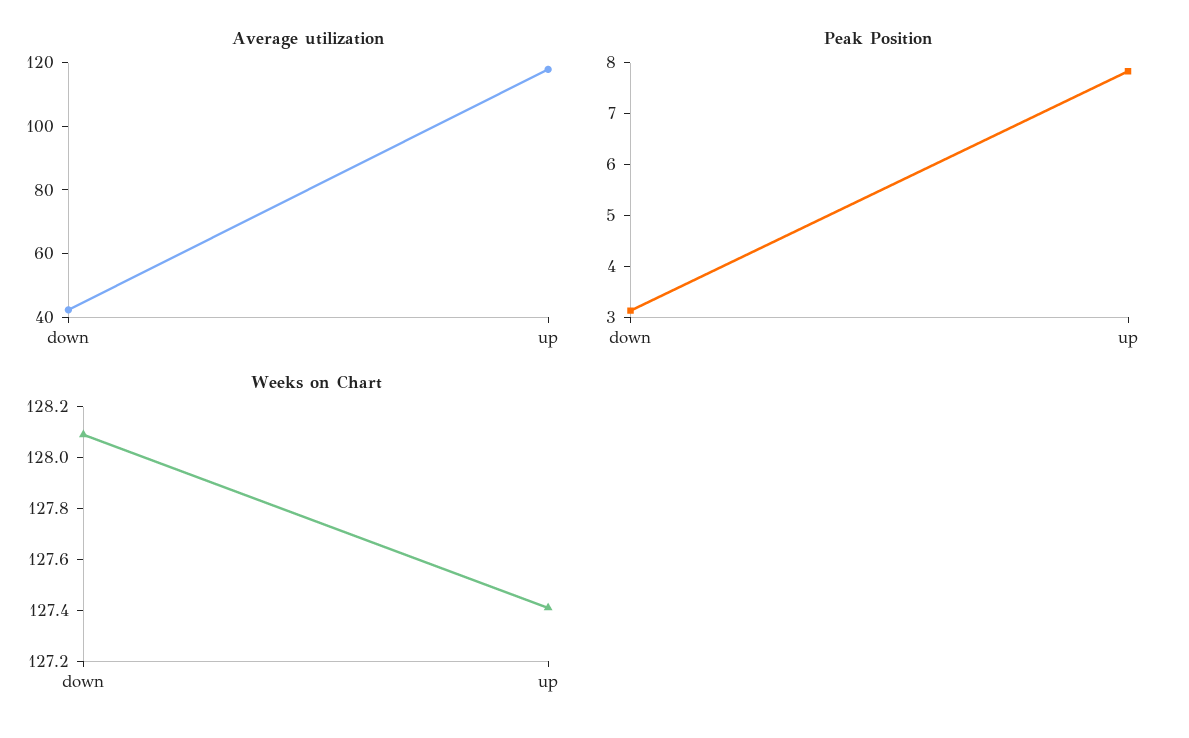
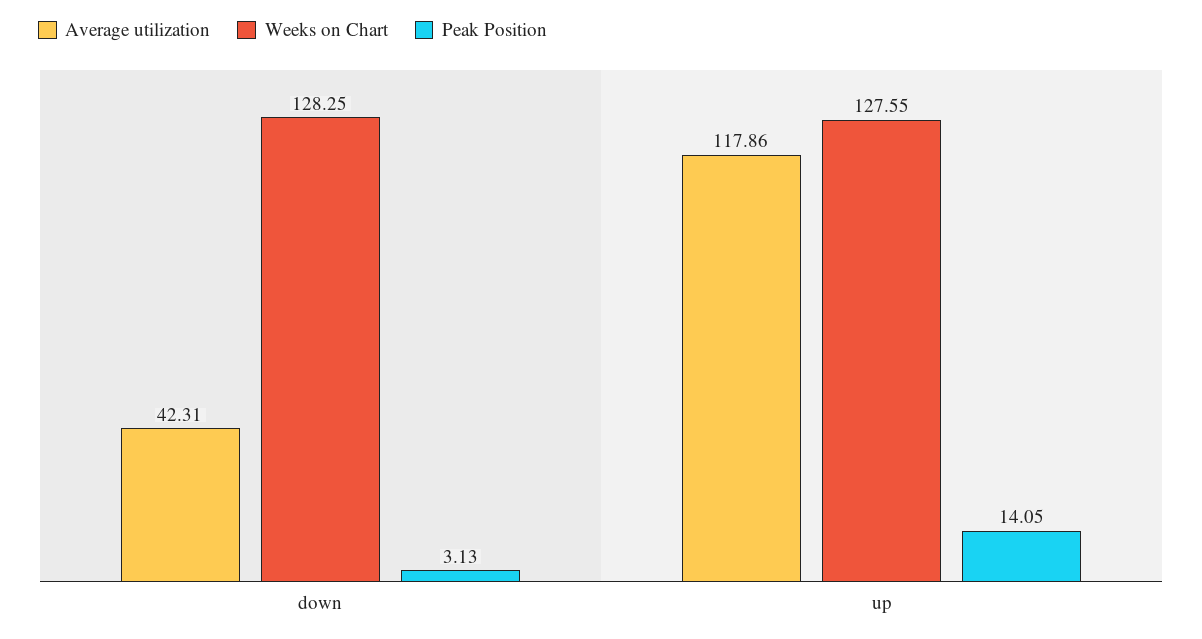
Peak Position, up: 7.8 -> 14.05
Weeks on Chart, down: 128.1 -> 128.25
Weeks on Chart, up: 127.4 -> 127.55

